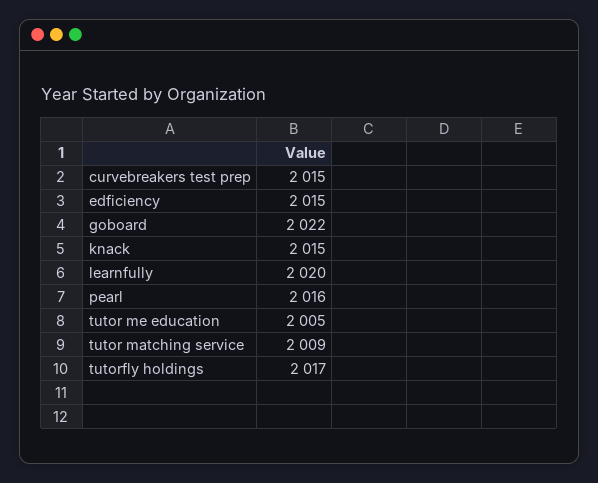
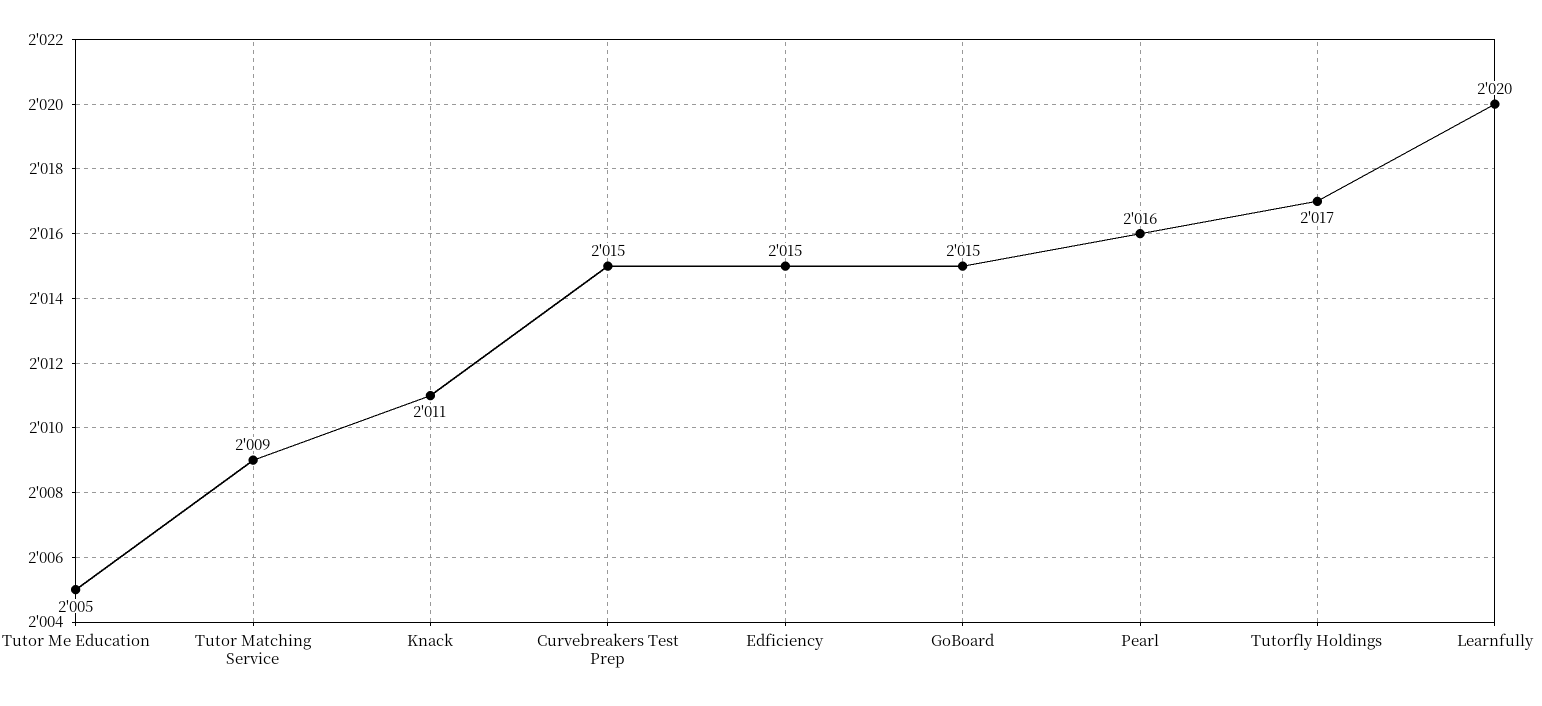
goboard: 2022 -> 2015
knack: 2015 -> 2011

